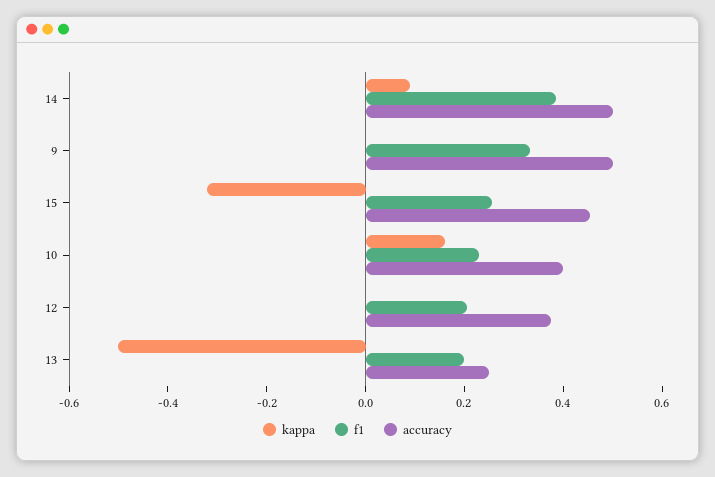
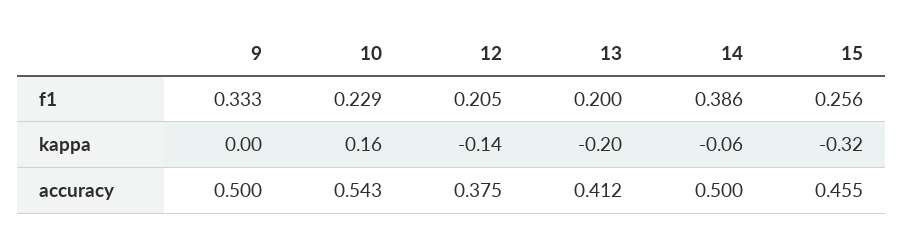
kappa, 14: 0.1 -> -0.06
accuracy, 10: 0.4 -> 0.543
kappa, 12: 0 -> -0.14
kappa, 13: -0.5 -> -0.2
accuracy, 13: 0.25 -> 0.412

